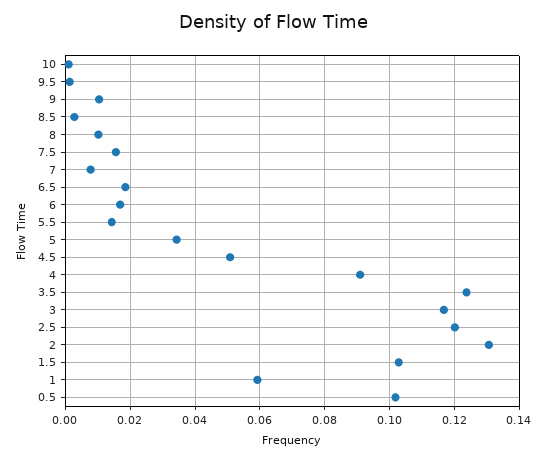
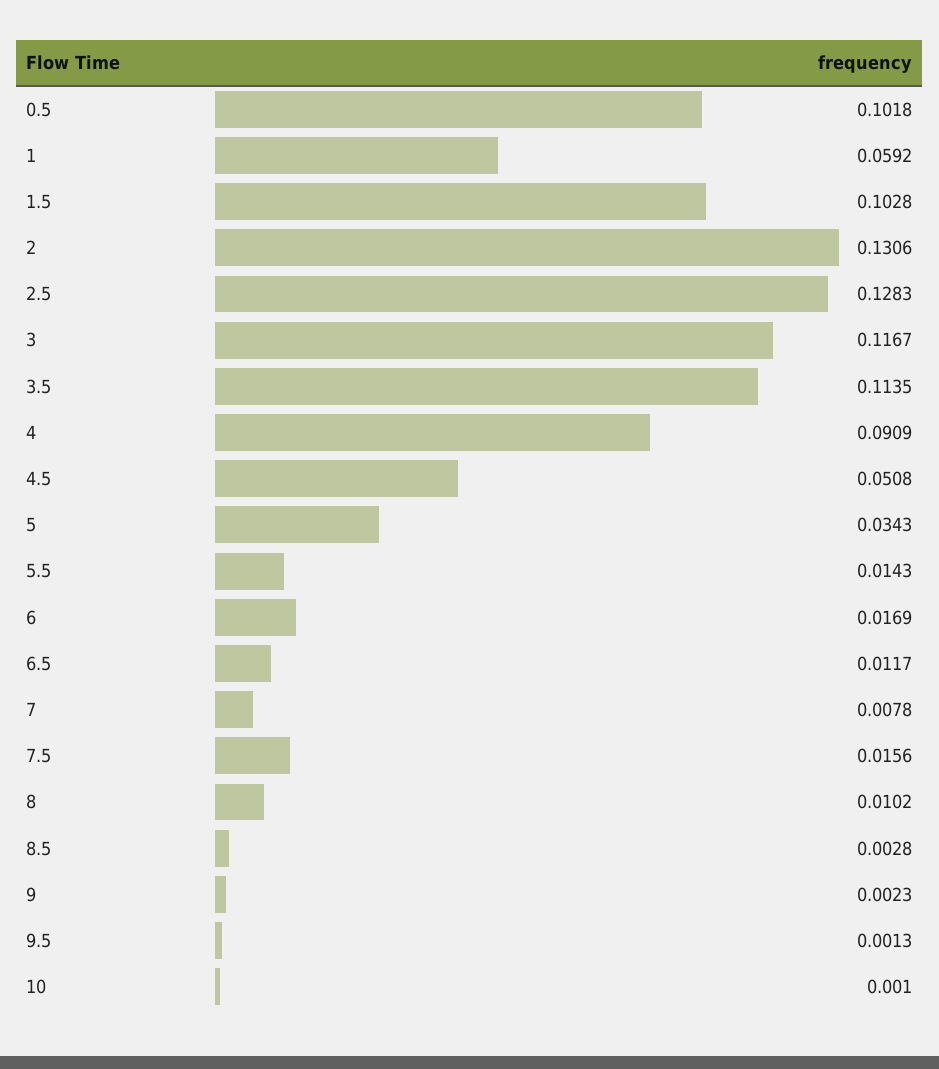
9: 0.01 -> 0.0023
6.5: 0.018 -> 0.0117
3.5: 0.124 -> 0.1135
2.5: 0.12 -> 0.1283

